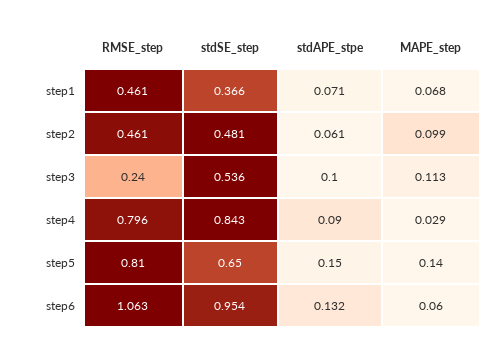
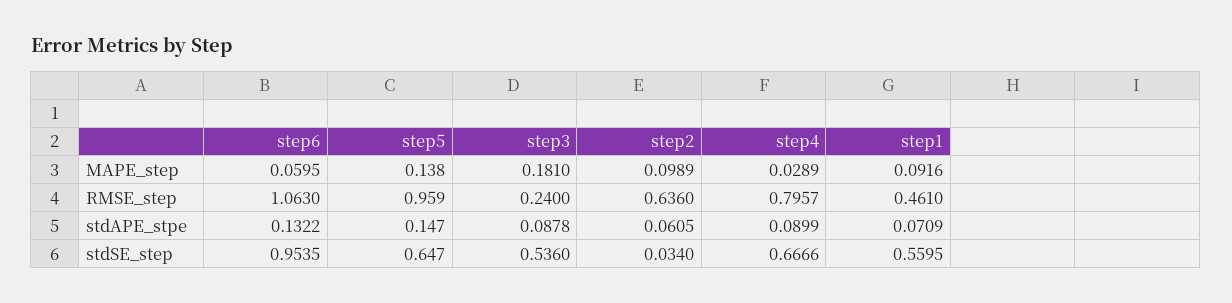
stdSE_step, step1: 0.366 -> 0.5595
MAPE_step, step1: 0.068 -> 0.0916
RMSE_step, step2: 0.461 -> 0.636
stdSE_step, step2: 0.481 -> 0.034
stdAPE_stpe, step3: 0.1 -> 0.0878
MAPE_step, step3: 0.113 -> 0.181
stdSE_step, step4: 0.843 -> 0.6666
RMSE_step, step5: 0.81 -> 0.959

